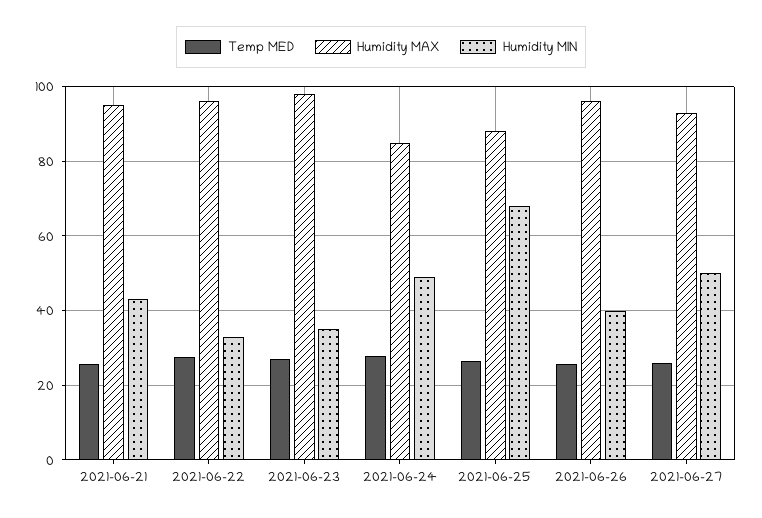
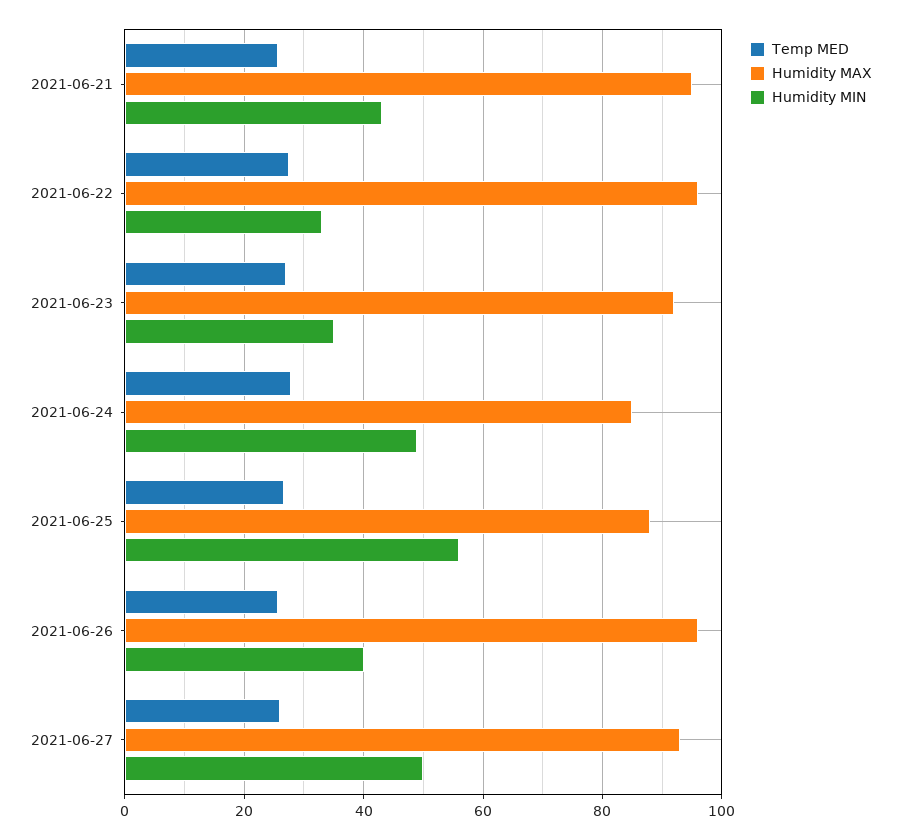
Humidity MAX, 2021-06-23: 98 -> 92
Humidity MIN, 2021-06-25: 68 -> 56

